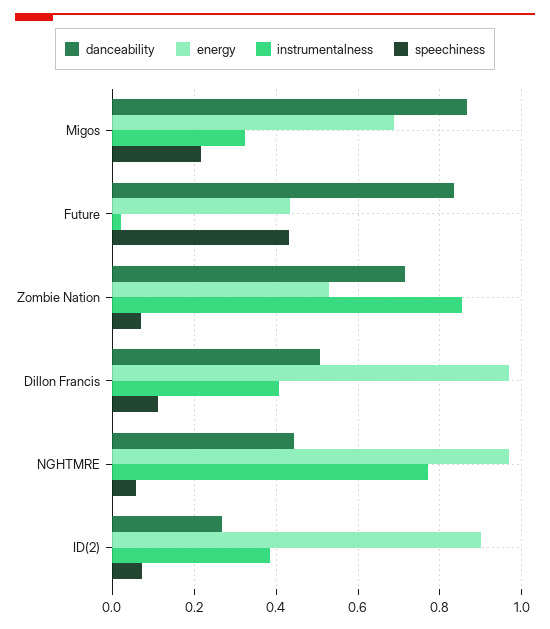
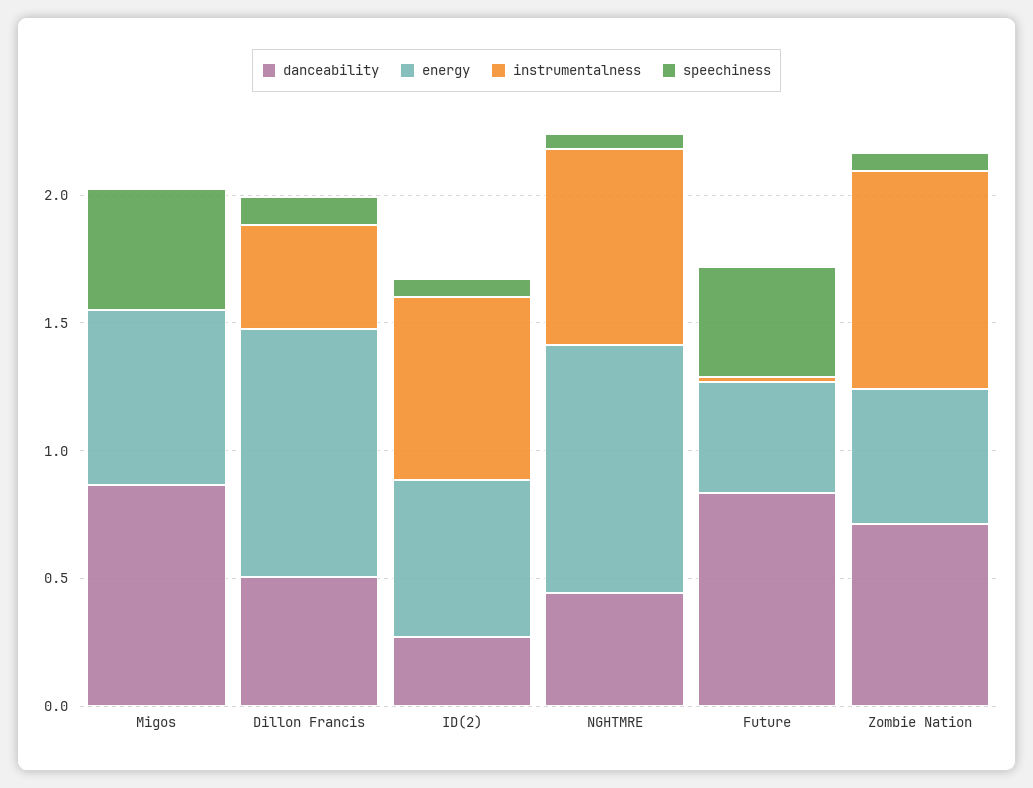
instrumentalness, Migos: 0.32 -> 0
speechiness, Migos: 0.22 -> 0.5
energy, ID(2): 0.9 -> 0.6
instrumentalness, ID(2): 0.38 -> 0.7

